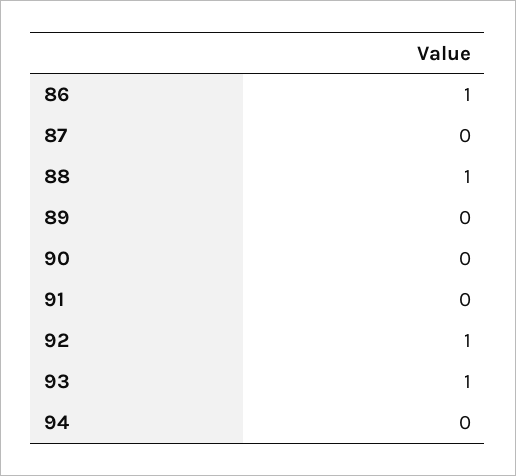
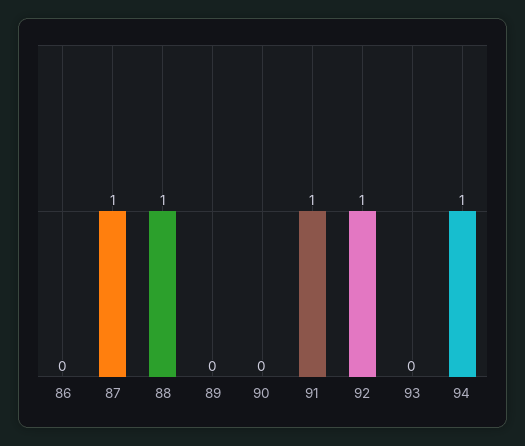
86: 1 -> 0
87: 0 -> 1
91: 0 -> 1
93: 1 -> 0
94: 0 -> 1

